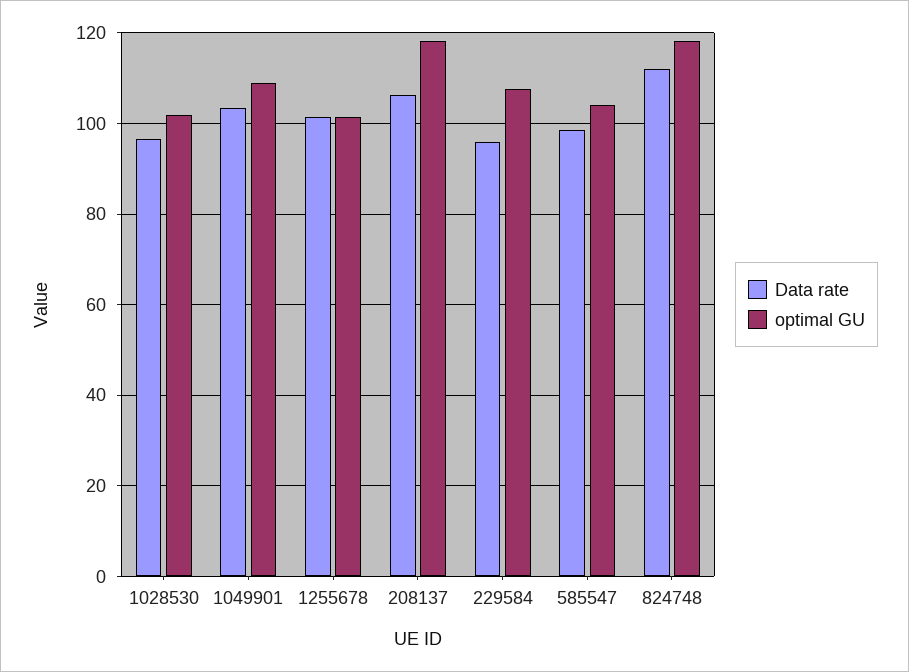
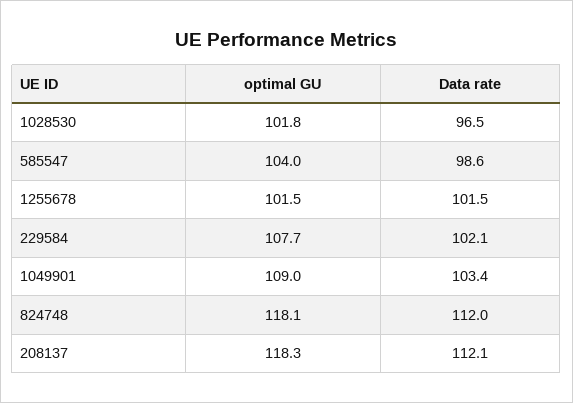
Data rate, 208137: 106 -> 112.1
Data rate, 229584: 96 -> 102.1

